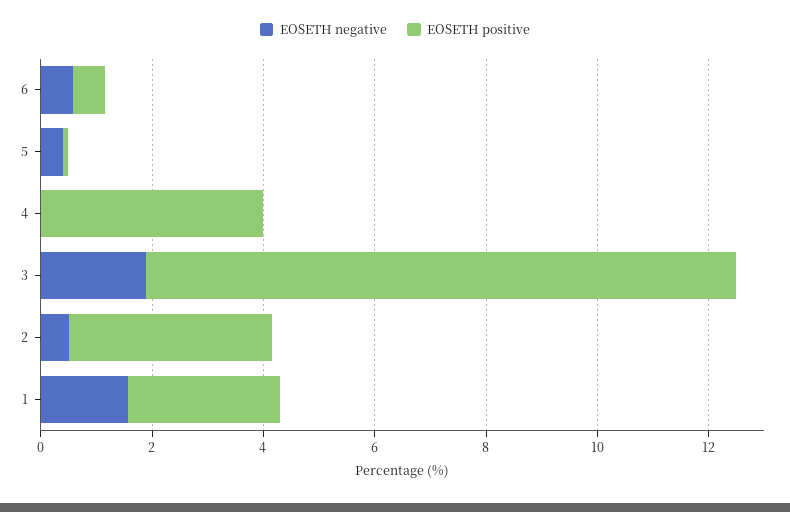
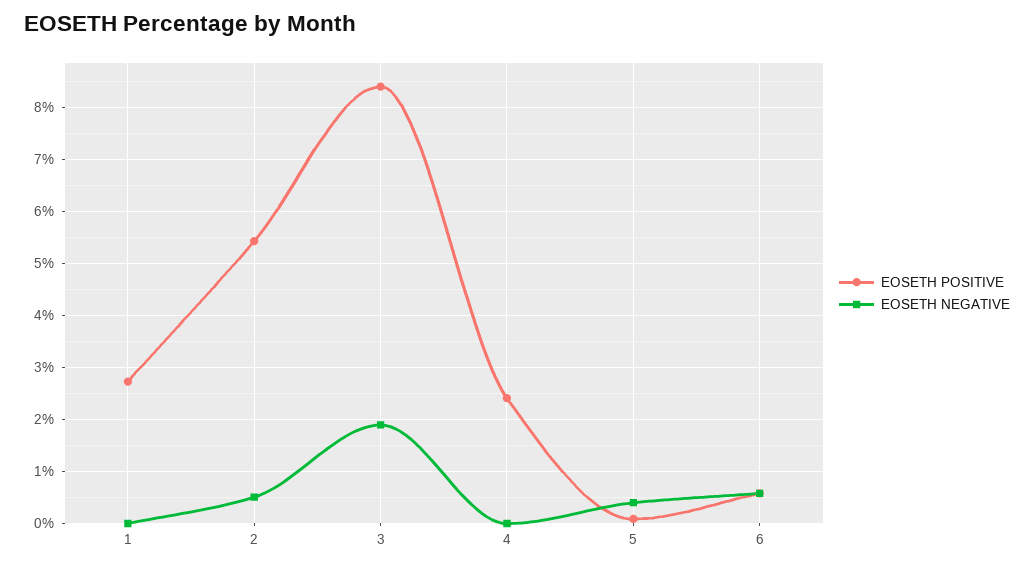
EOSETH positive, 4: 4 -> 2.4
EOSETH positive, 3: 10.5 -> 8.4
EOSETH positive, 2: 3.5 -> 5.4
EOSETH negative, 1: 1.5 -> 0

